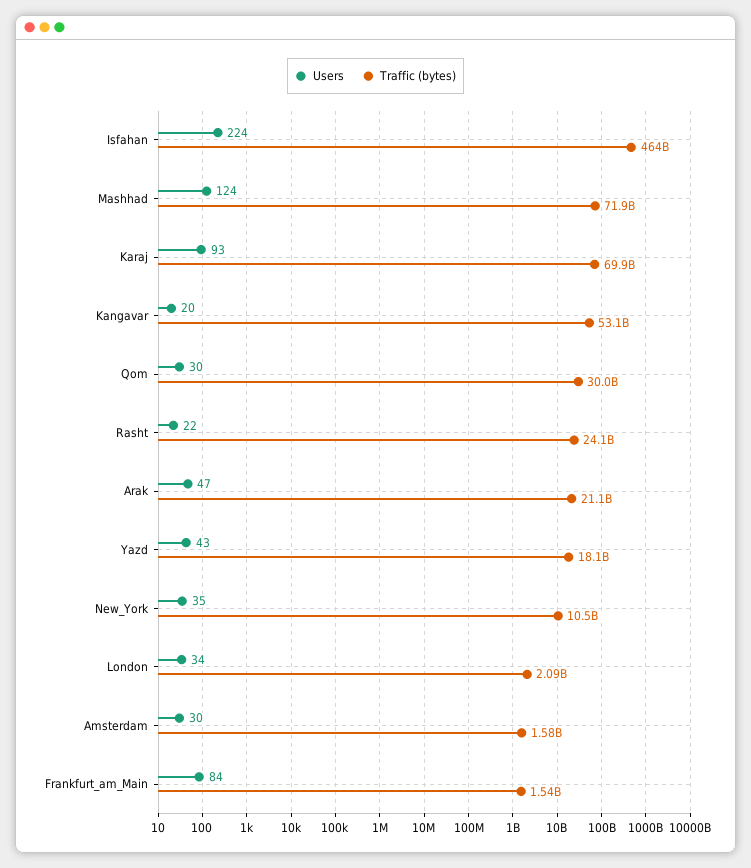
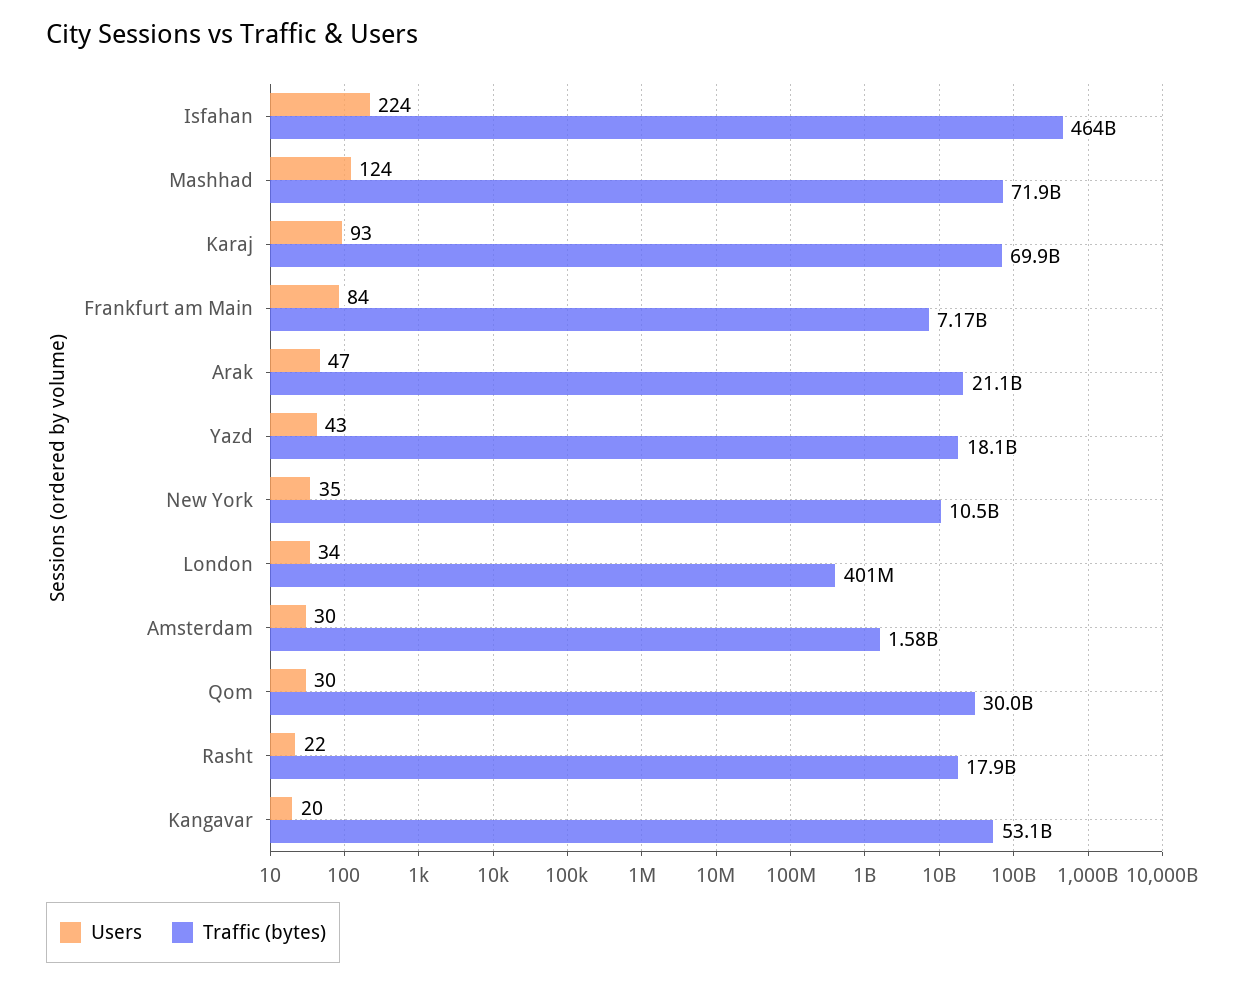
Traffic (bytes), Rasht: 24100000000 -> 17900000000
Traffic (bytes), London: 2090000000 -> 401000000
Traffic (bytes), Frankfurt_am_Main: 1540000000 -> 7170000000

